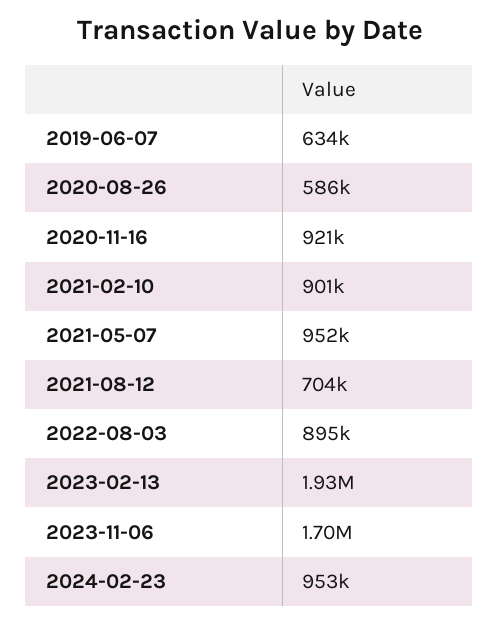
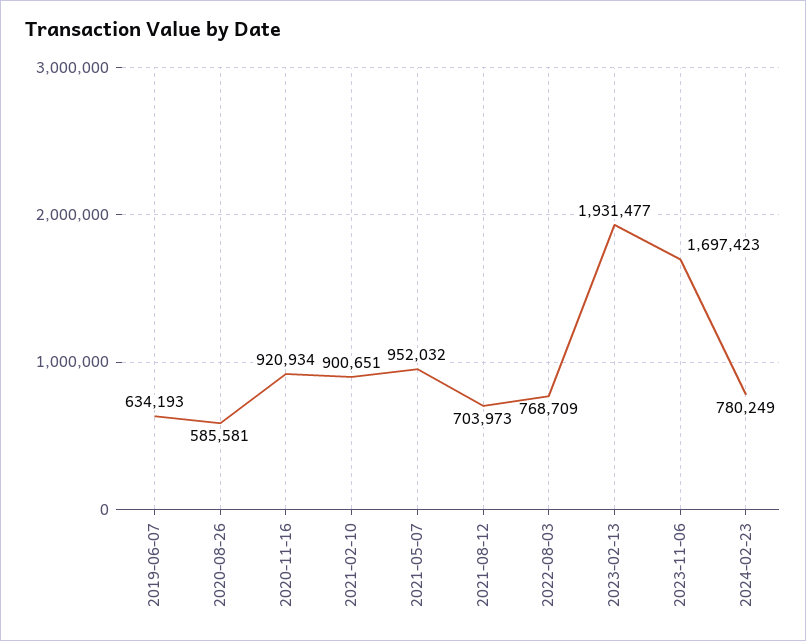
2022-08-03: 895000 -> 768709
2024-02-23: 953000 -> 780249

